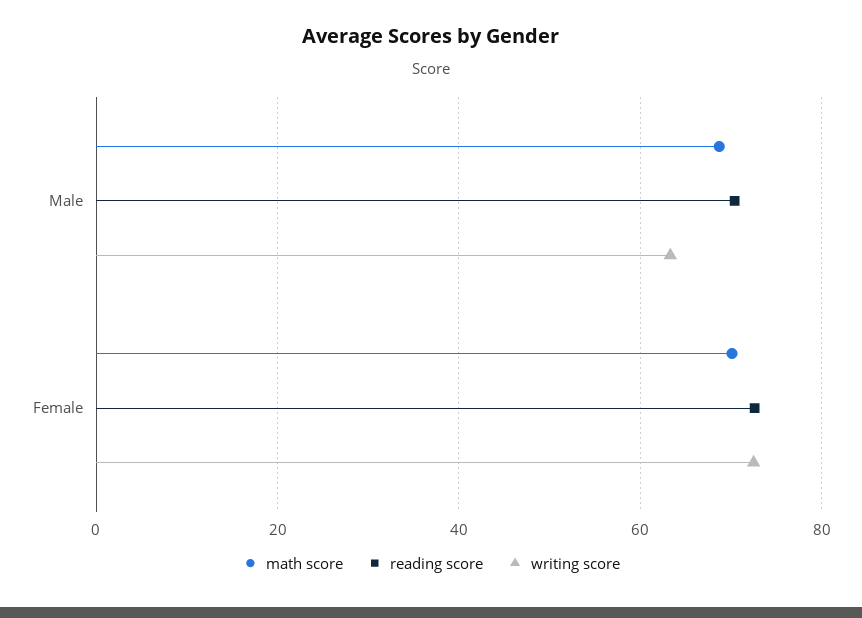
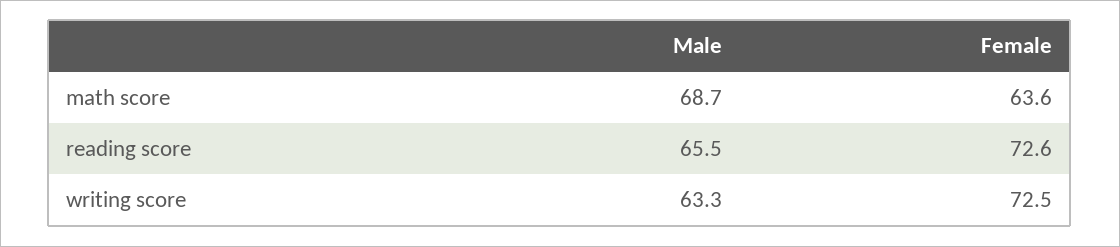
reading score, Male: 70 -> 65.5
math score, Female: 70 -> 63.6

